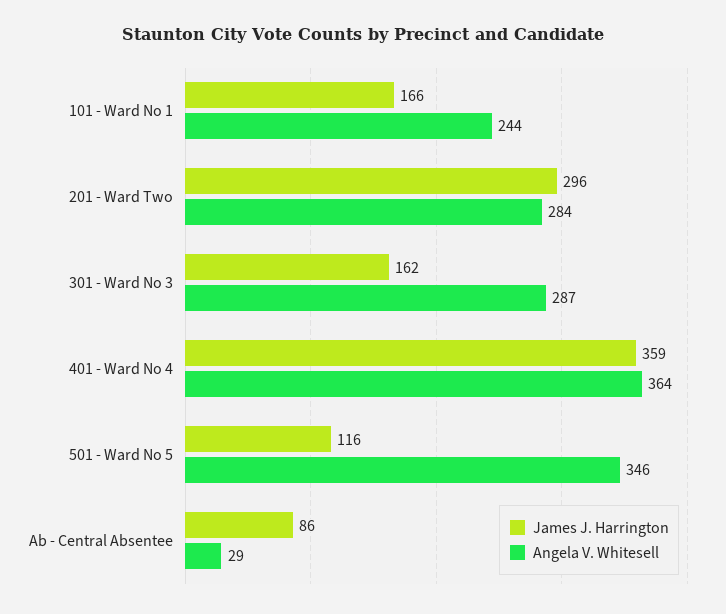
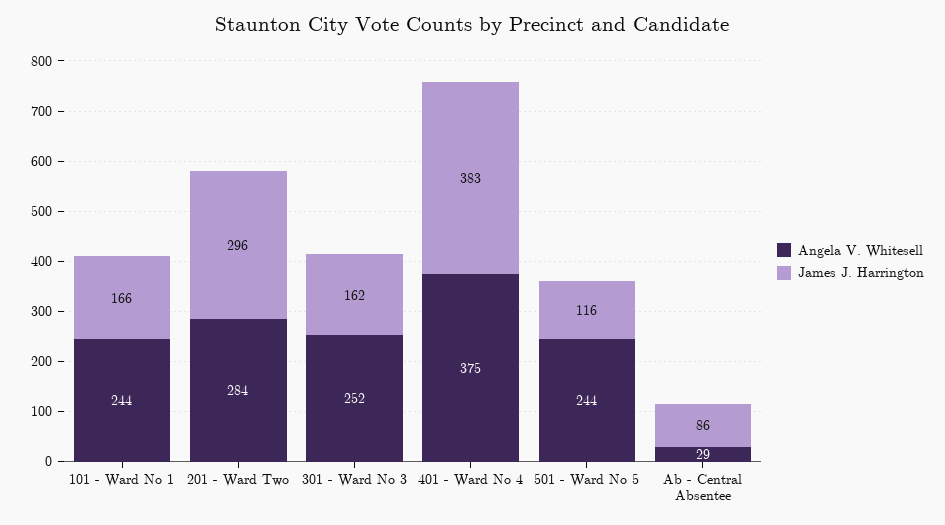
Angela V. Whitesell, 301 - Ward No 3: 287 -> 252
James J. Harrington, 401 - Ward No 4: 359 -> 383
Angela V. Whitesell, 401 - Ward No 4: 364 -> 375
Angela V. Whitesell, 501 - Ward No 5: 346 -> 244

